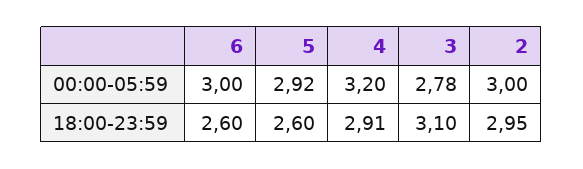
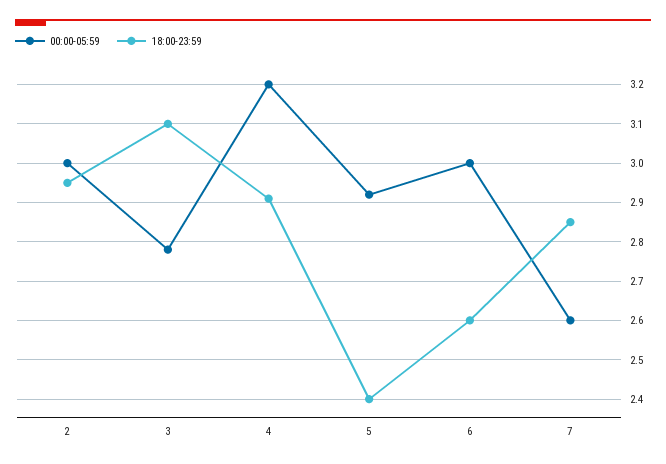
18:00-23:59, 5: 2.6 -> 2.4
00:00-05:59, 7: none -> 2.6
18:00-23:59, 7: none -> 2.85

